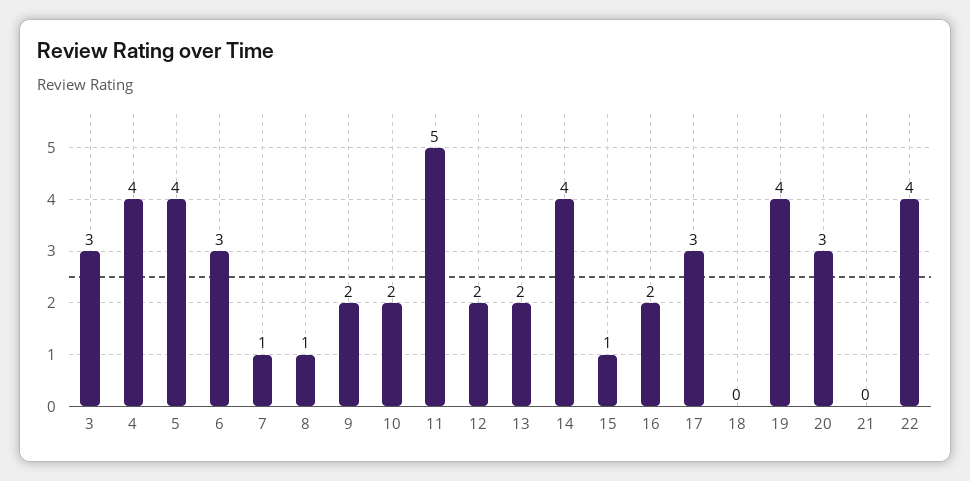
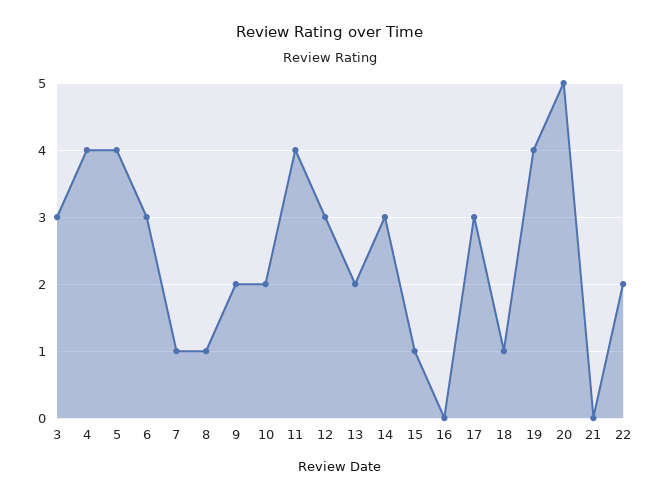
11: 5 -> 4
12: 2 -> 3
14: 4 -> 3
16: 2 -> 0
18: 0 -> 1
20: 3 -> 5
22: 4 -> 2

